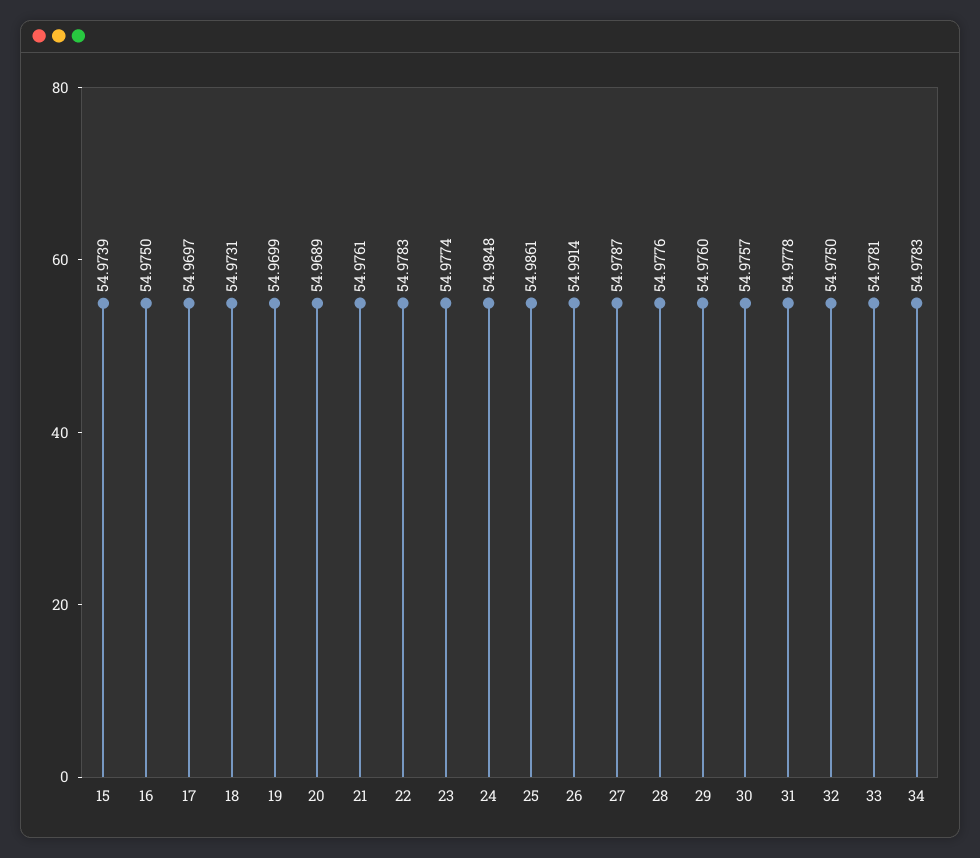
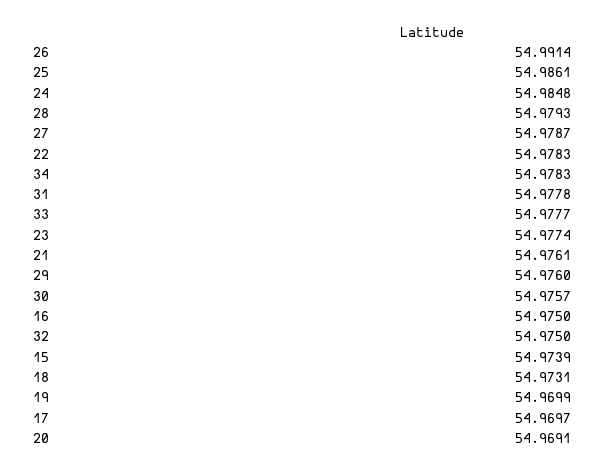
20: 54.9689 -> 54.9691
28: 54.9776 -> 54.9793
33: 54.9781 -> 54.9777

